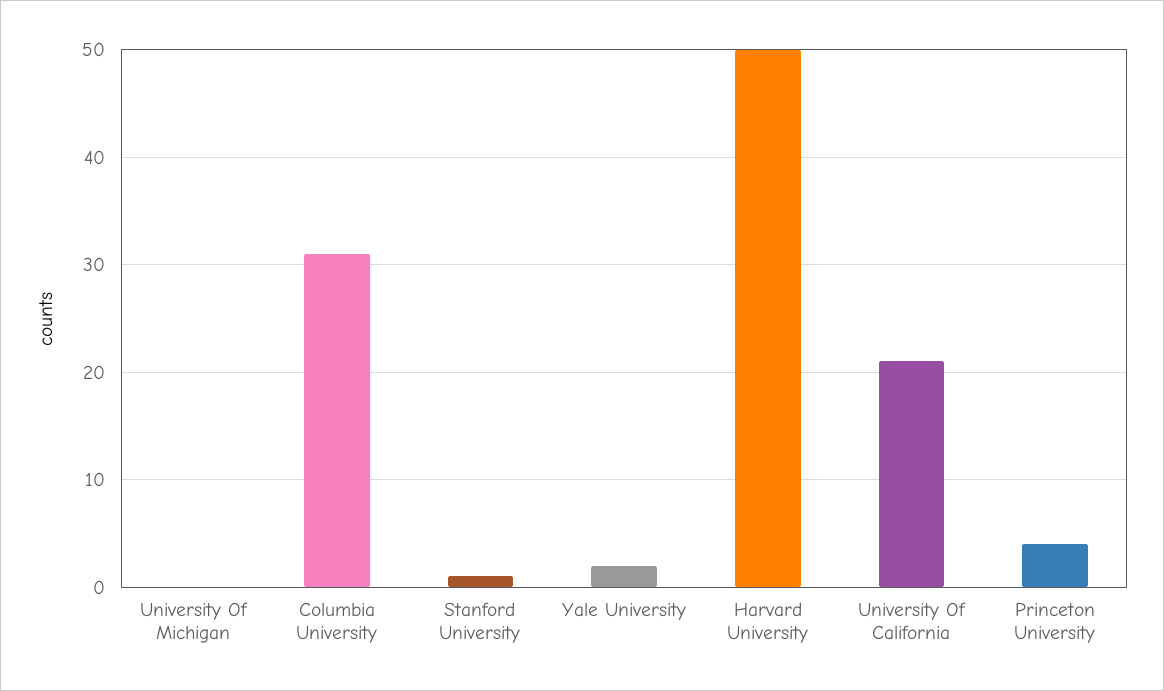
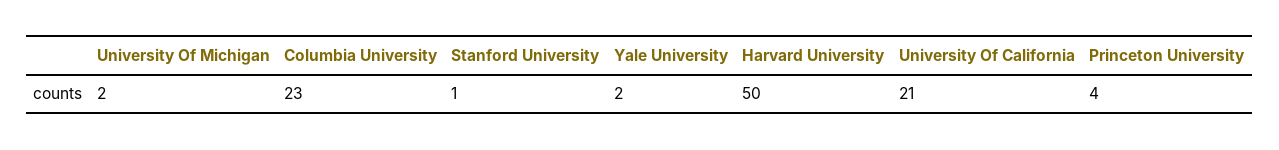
University Of Michigan: 0 -> 2
Columbia University: 31 -> 23

